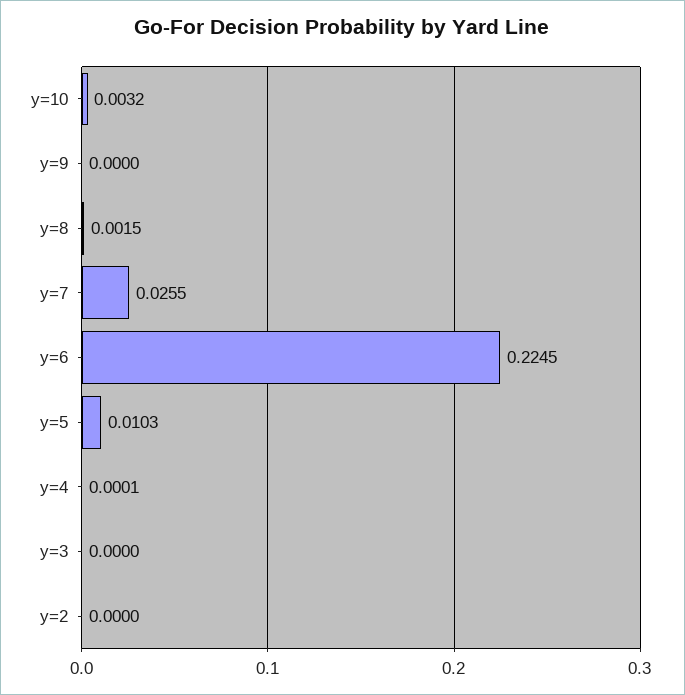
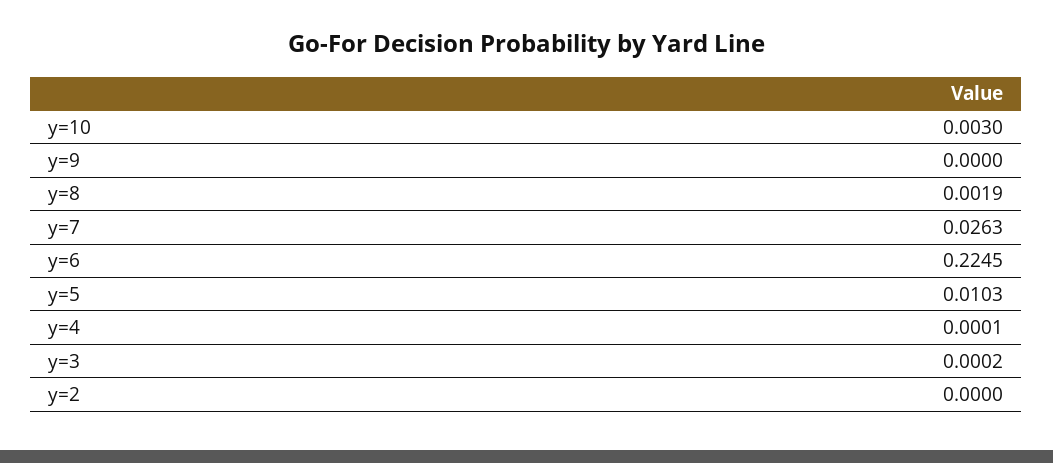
y=10: 0.0032 -> 0.003
y=8: 0.0015 -> 0.0019
y=7: 0.0255 -> 0.0263
y=3: 0 -> 0.0002

